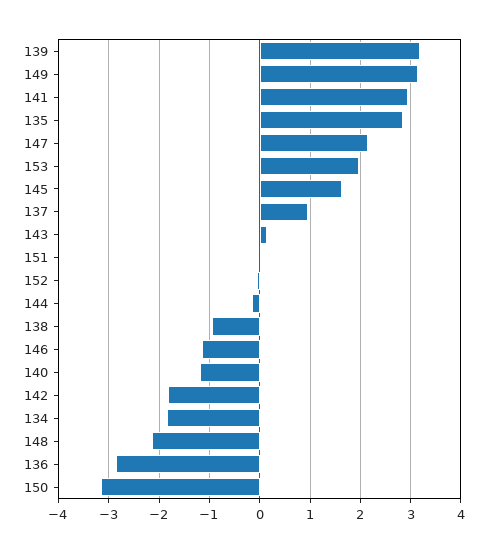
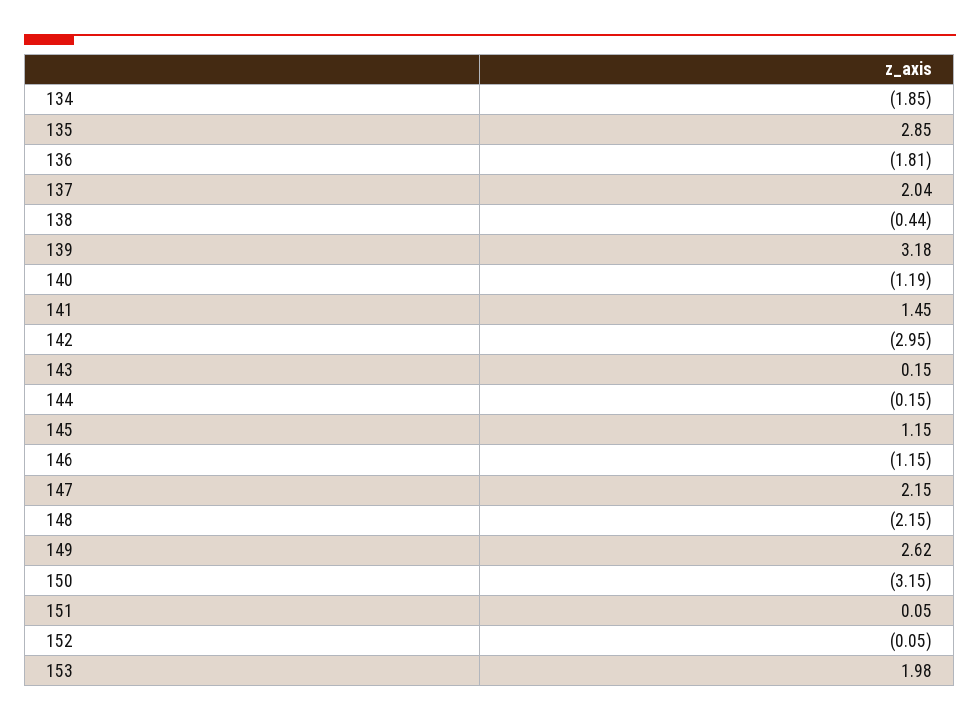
149: 3.2 -> 2.62
141: 3 -> 1.45
145: 1.6 -> 1.15
137: 1 -> 2.04
138: -1 -> -0.44
142: -1.8 -> -2.95
136: -2.8 -> -1.81

